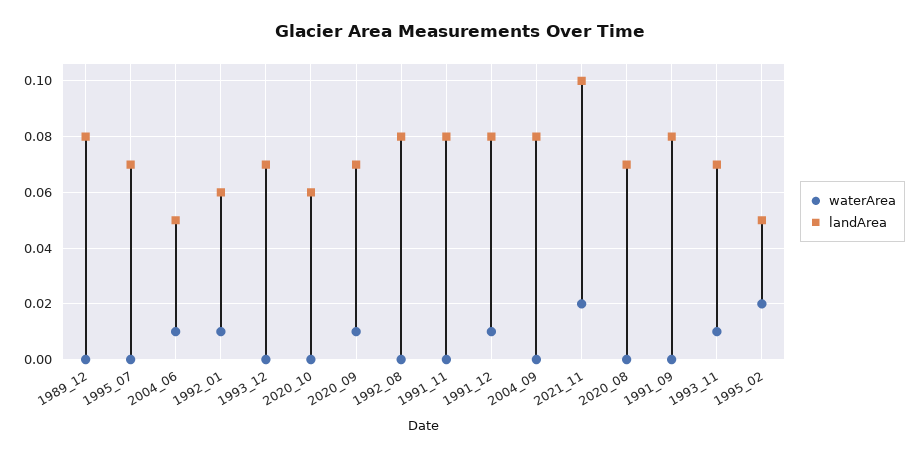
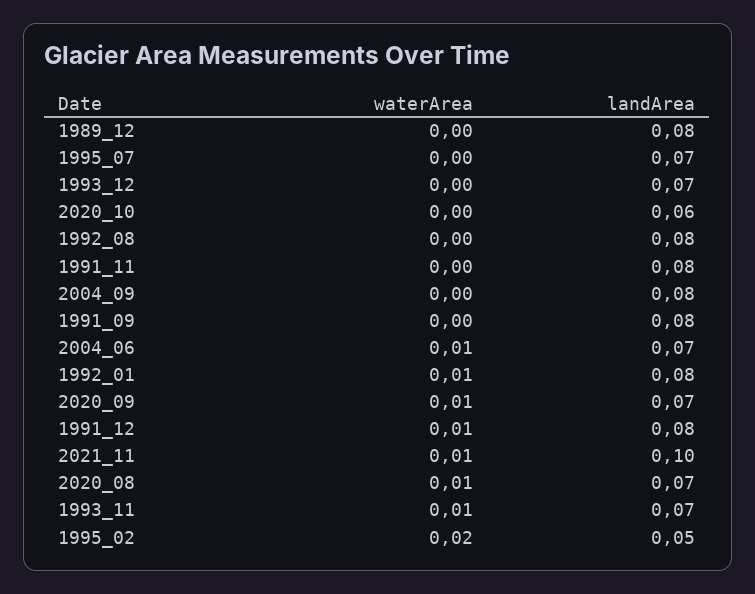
landArea, 2004_06: 0.05 -> 0.07
landArea, 1992_01: 0.06 -> 0.08
waterArea, 2021_11: 0.02 -> 0.01
waterArea, 2020_08: 0 -> 0.01

